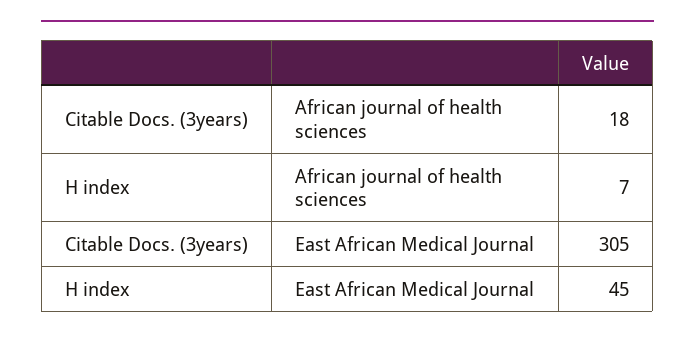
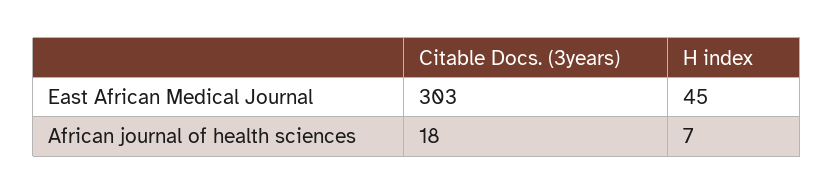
Citable Docs. (3years), East African Medical Journal: 305 -> 303

